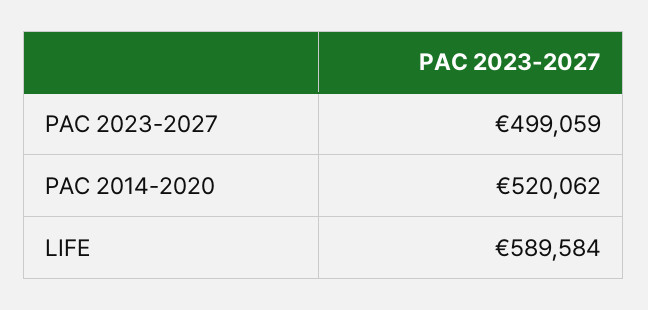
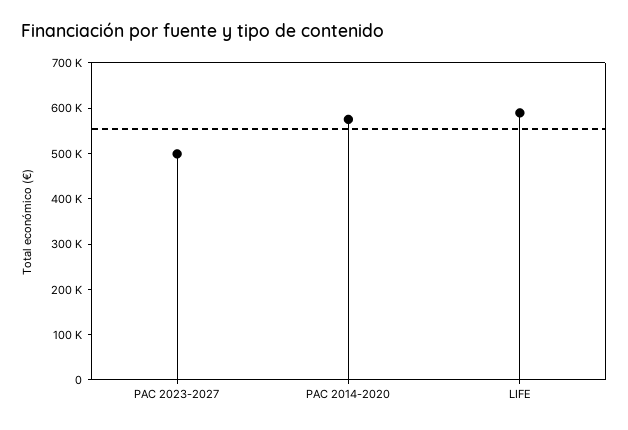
PAC 2014-2020: 520062 -> 580000

